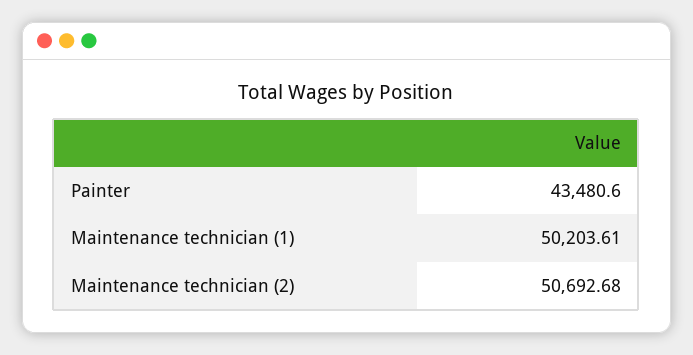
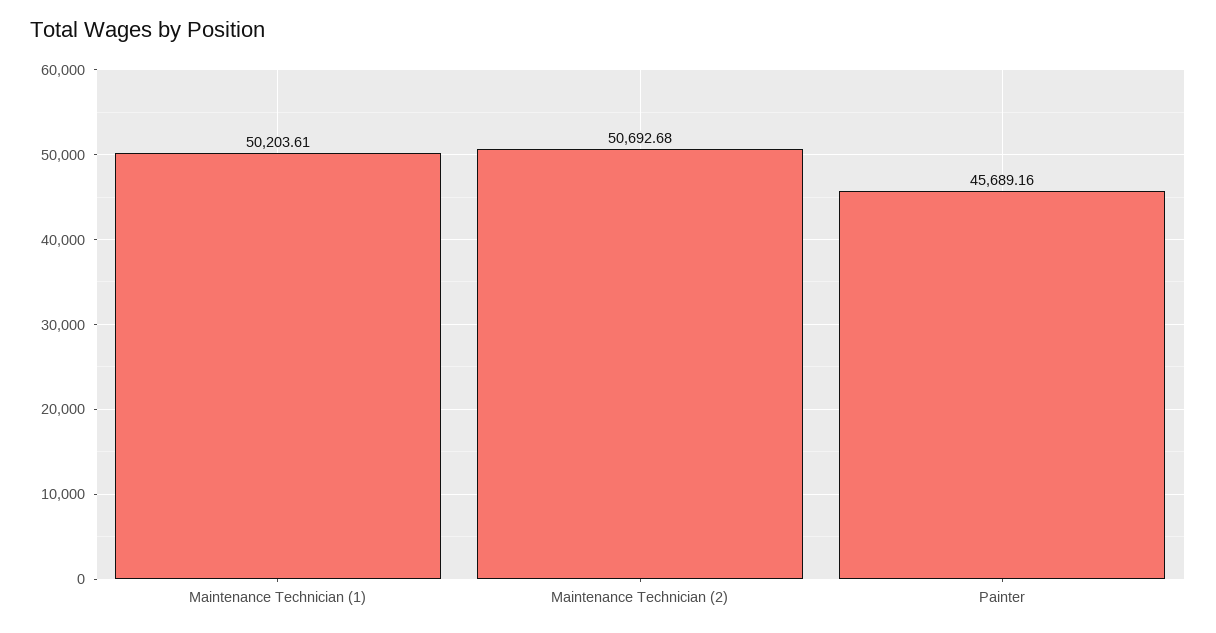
Painter: 43480.6 -> 45689.16

